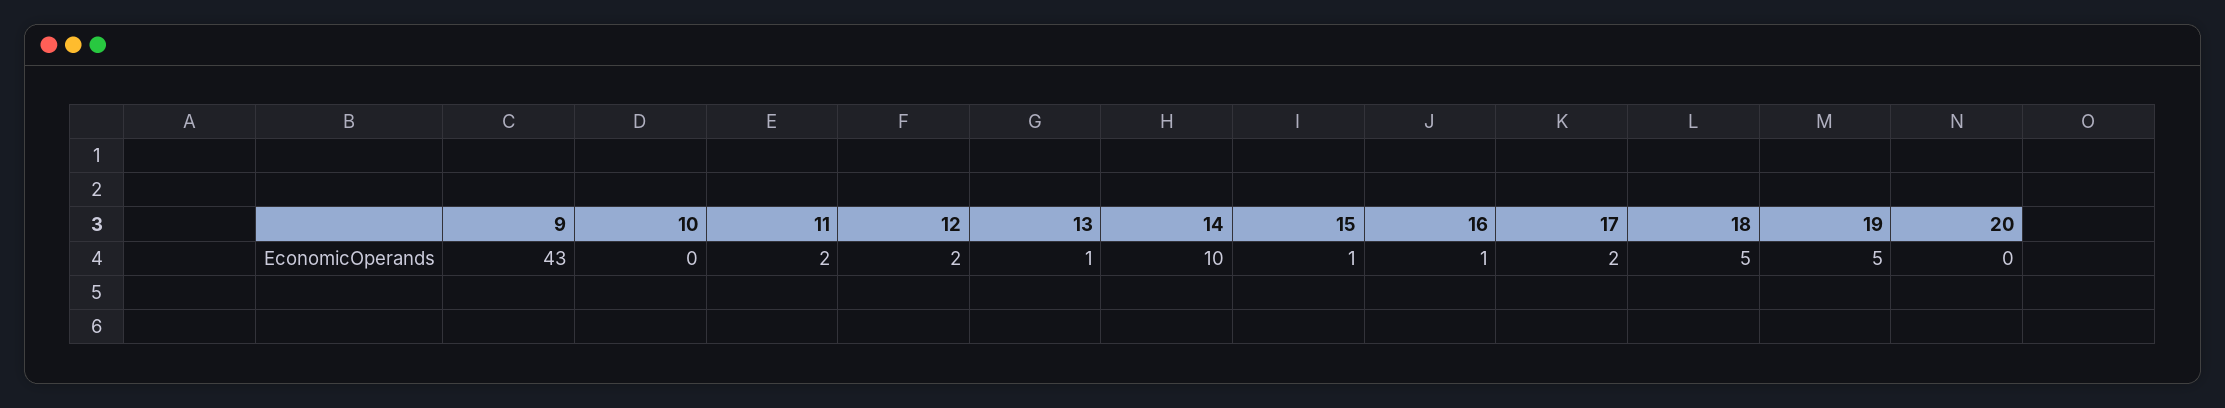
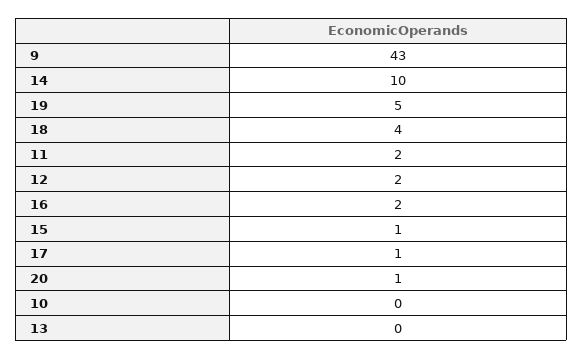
13: 1 -> 0
16: 1 -> 2
17: 2 -> 1
18: 5 -> 4
20: 0 -> 1

